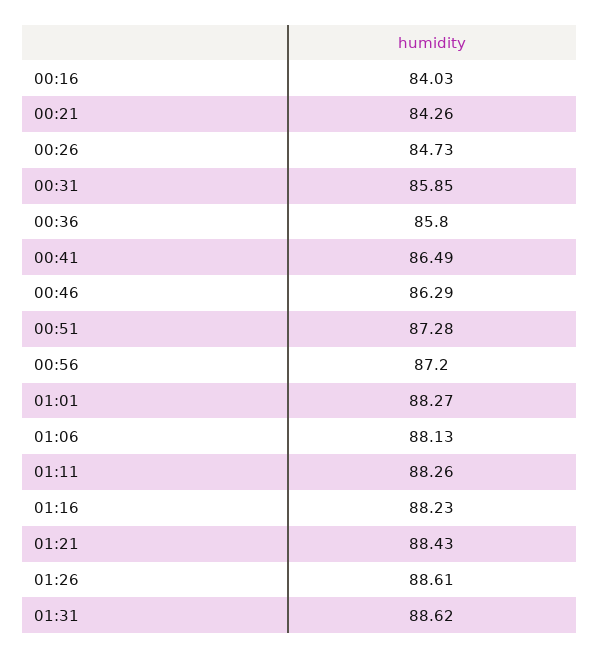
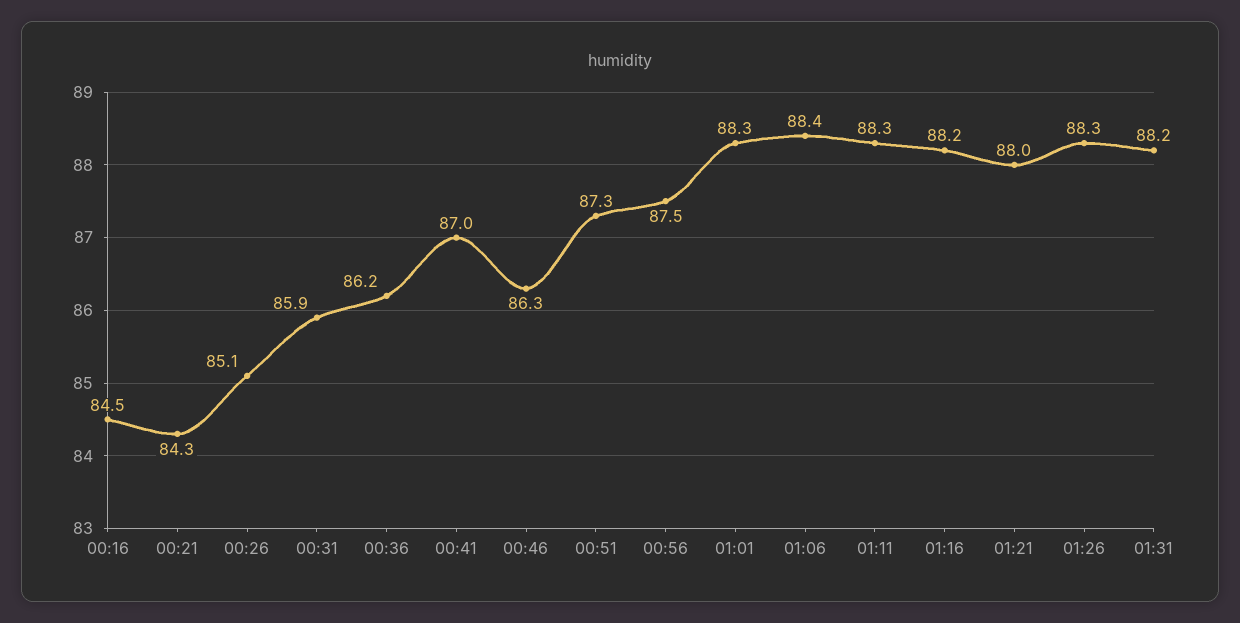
00:16: 84.03 -> 84.5
00:26: 84.73 -> 85.1
00:36: 85.8 -> 86.2
00:41: 86.49 -> 87
00:56: 87.2 -> 87.5
01:06: 88.13 -> 88.4
01:21: 88.43 -> 88
01:26: 88.61 -> 88.3
01:31: 88.62 -> 88.2

